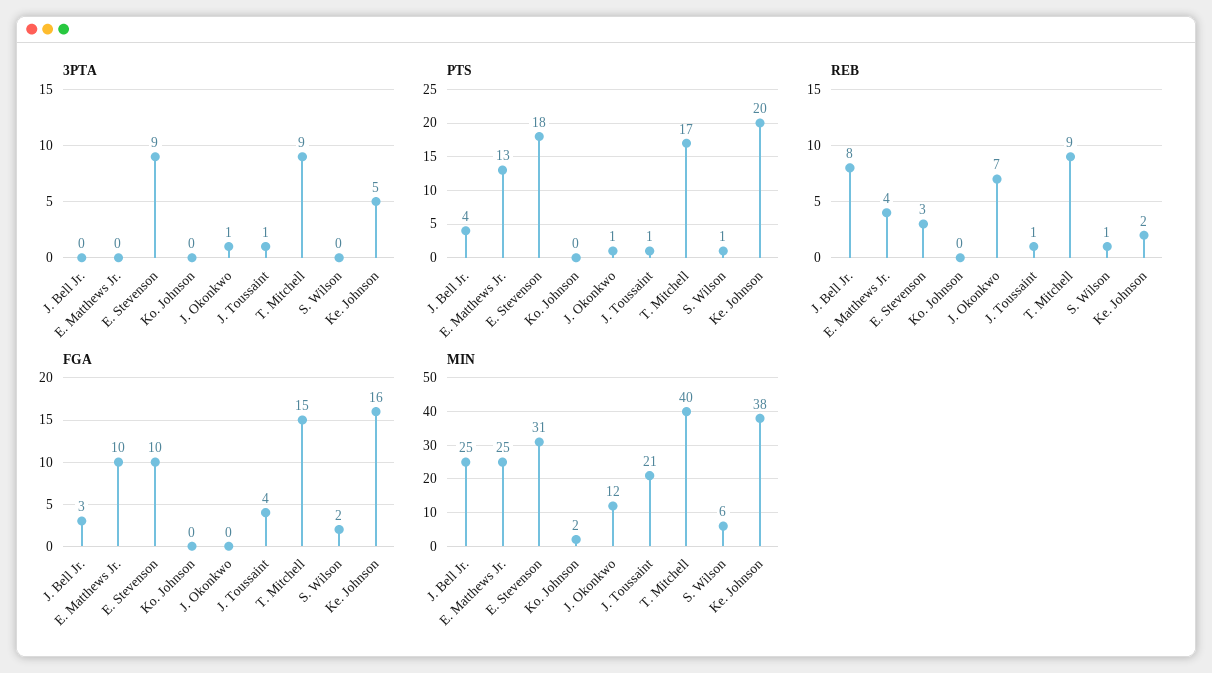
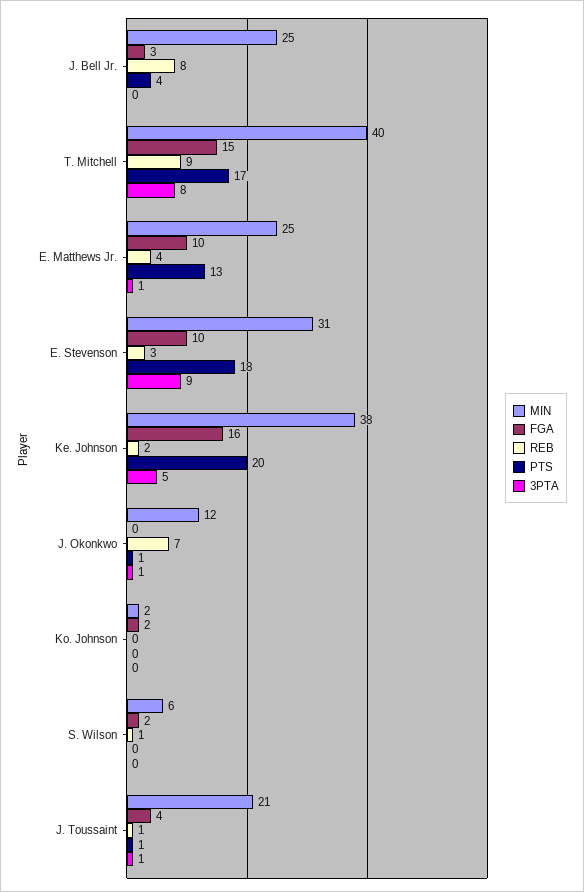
3PTA, E. Matthews Jr.: 0 -> 1
3PTA, T. Mitchell: 9 -> 8
PTS, S. Wilson: 1 -> 0
FGA, Ko. Johnson: 0 -> 2

